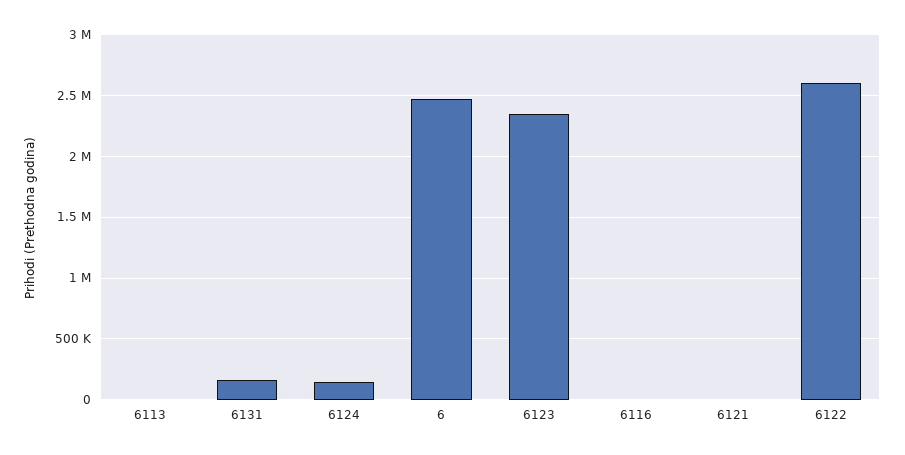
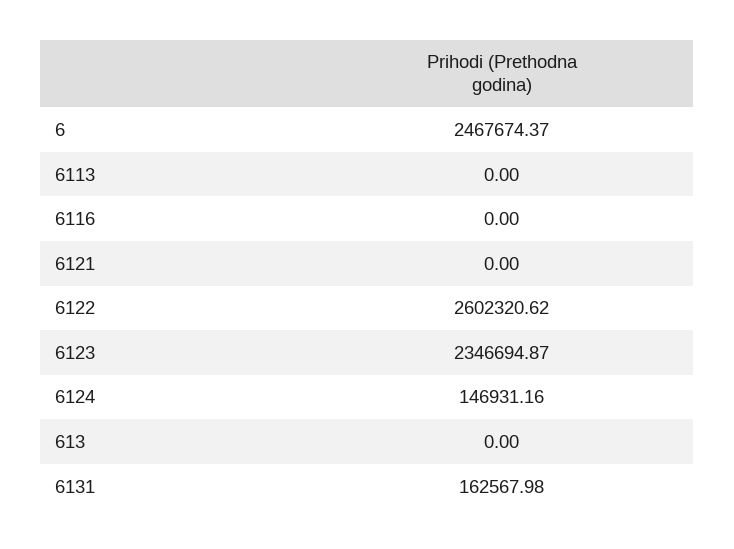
613: none -> 0

